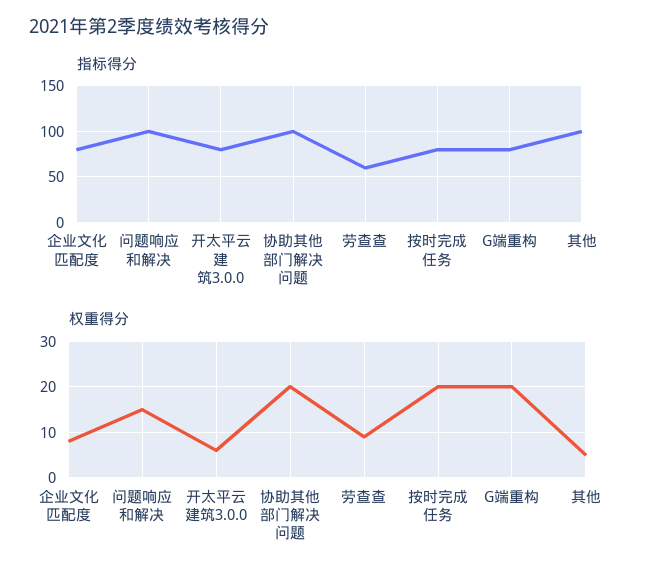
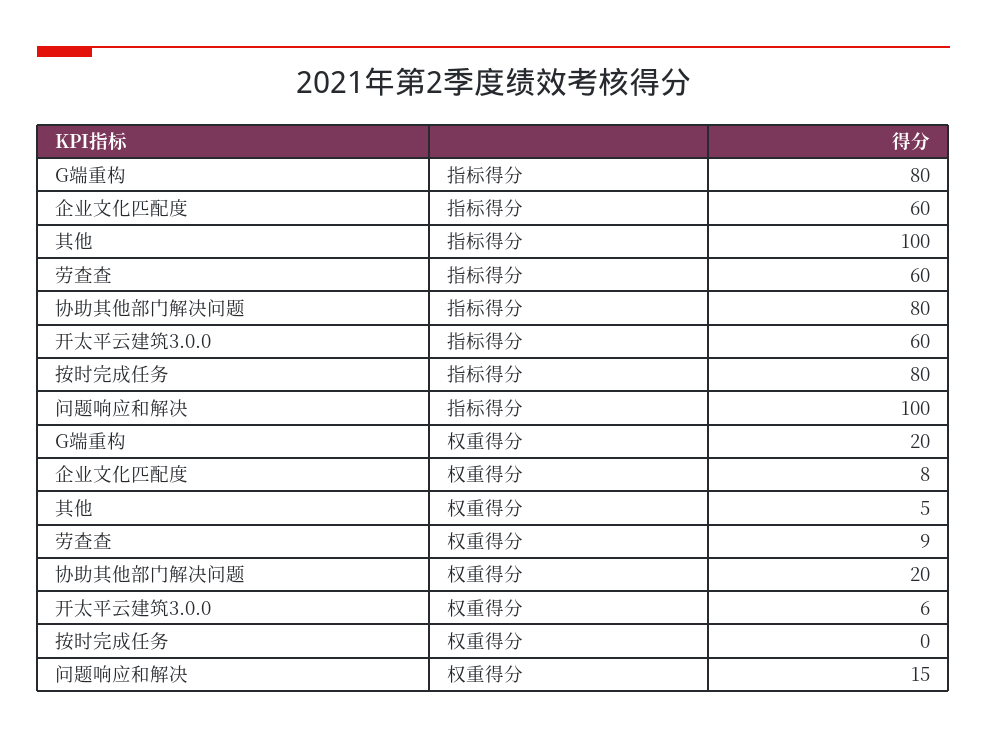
指标得分, 企业文化匹配度: 80 -> 60
指标得分, 开太平云建筑3.0.0: 80 -> 60
指标得分, 协助其他部门解决问题: 100 -> 80
权重得分, 按时完成任务: 20 -> 0

